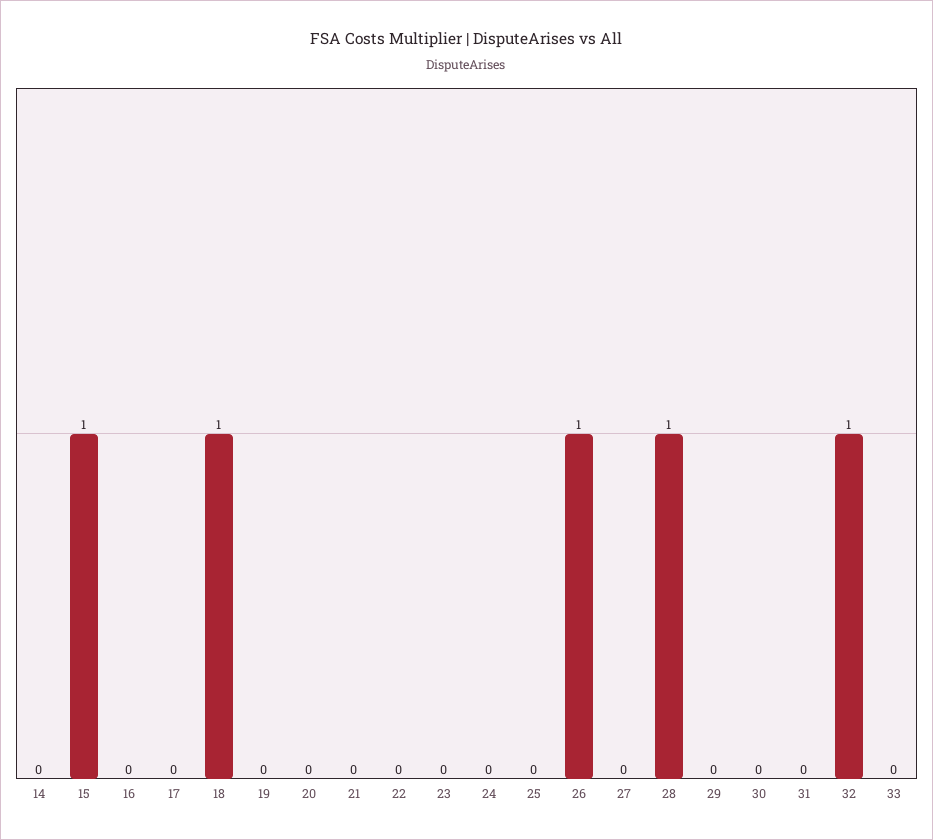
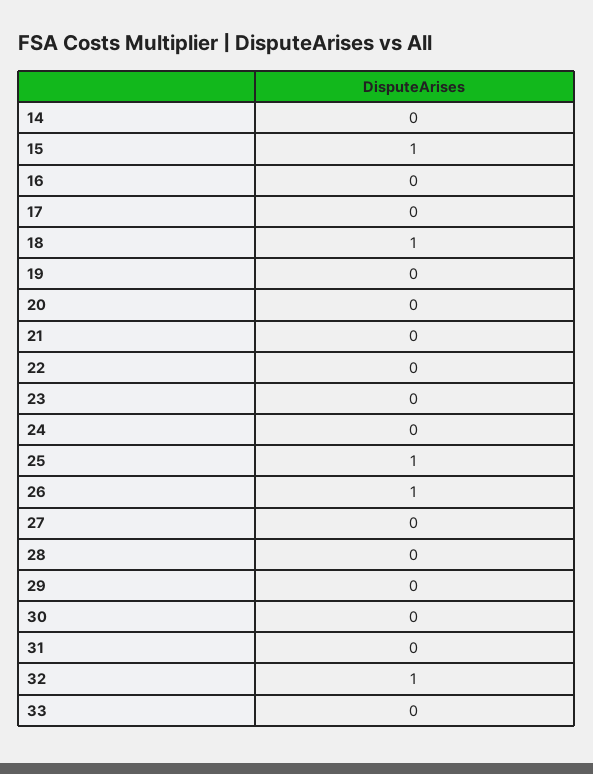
25: 0 -> 1
28: 1 -> 0

